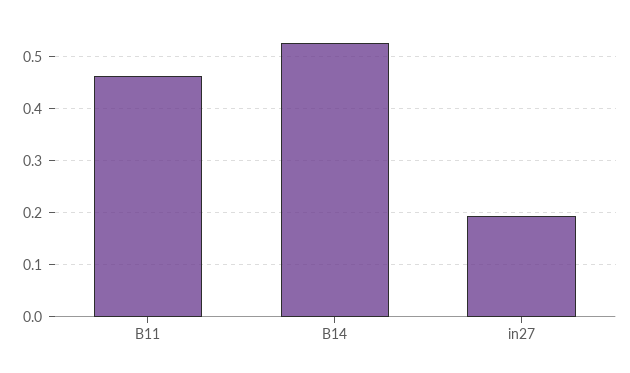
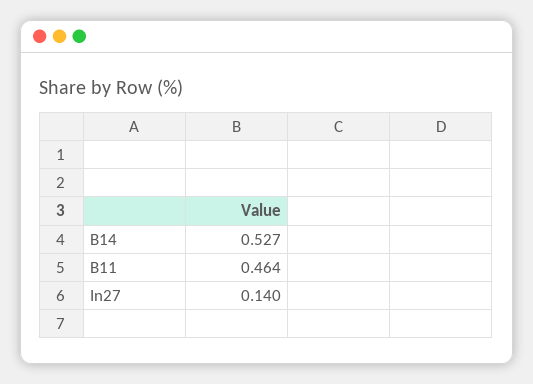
in27: 0.2 -> 0.14

